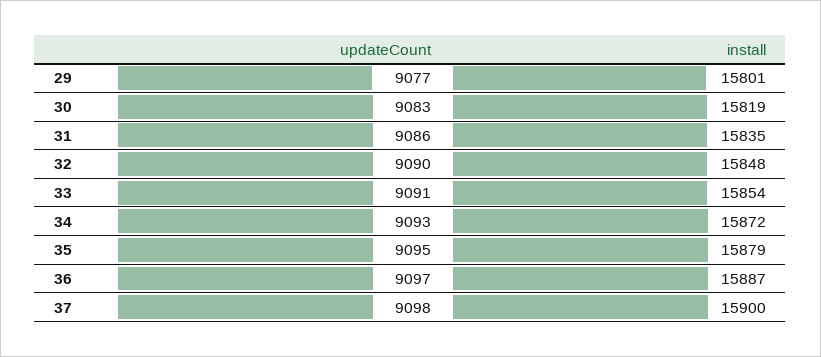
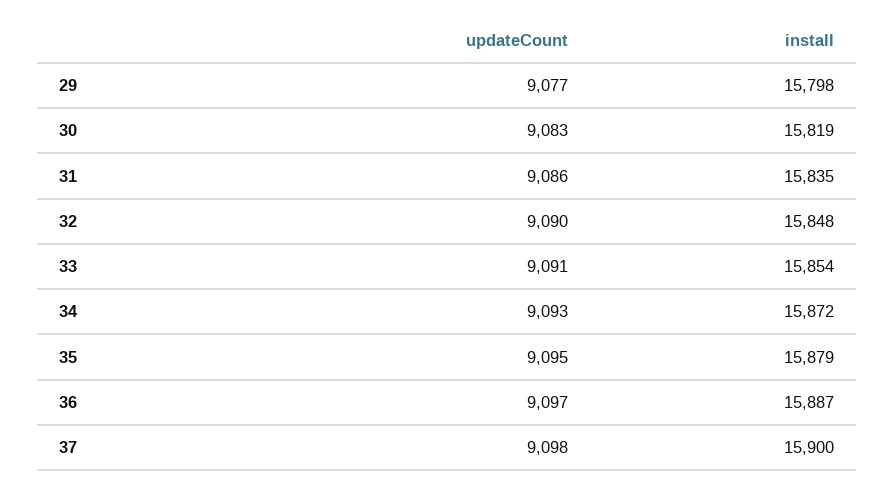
install, 29: 15801 -> 15798

